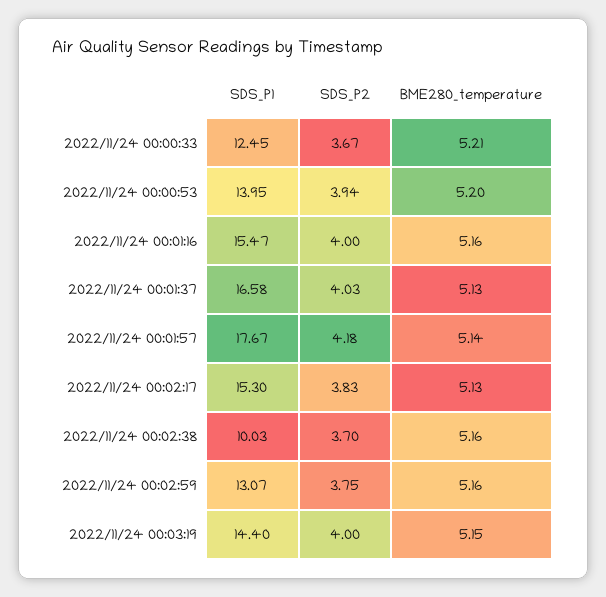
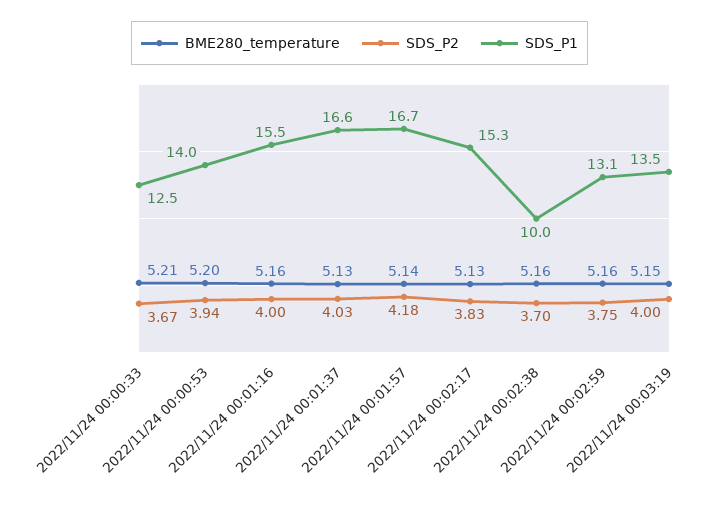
SDS_P1, 2022/11/24 00:01:57: 17.67 -> 16.7
SDS_P1, 2022/11/24 00:03:19: 14.4 -> 13.5

